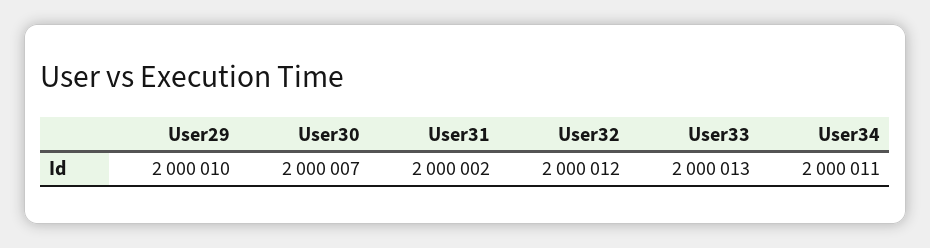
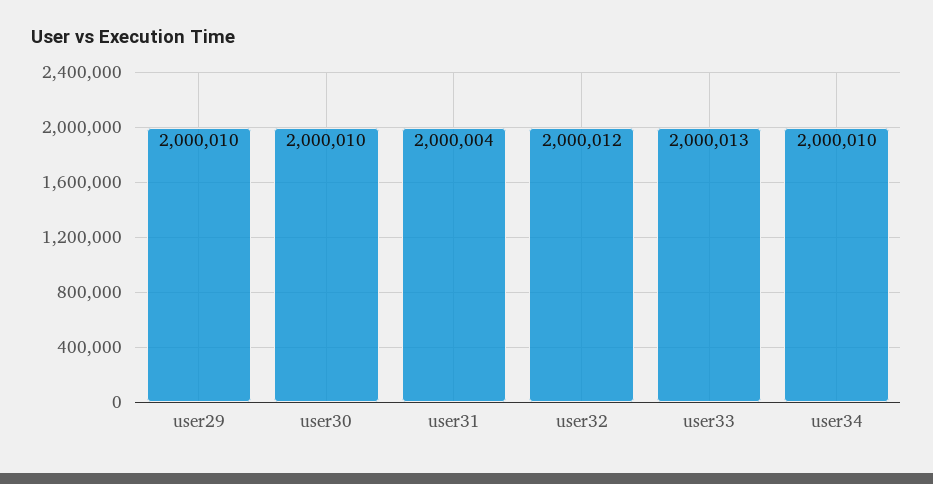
User30: 2000007 -> 2000010
User31: 2000002 -> 2000004
User34: 2000011 -> 2000010

